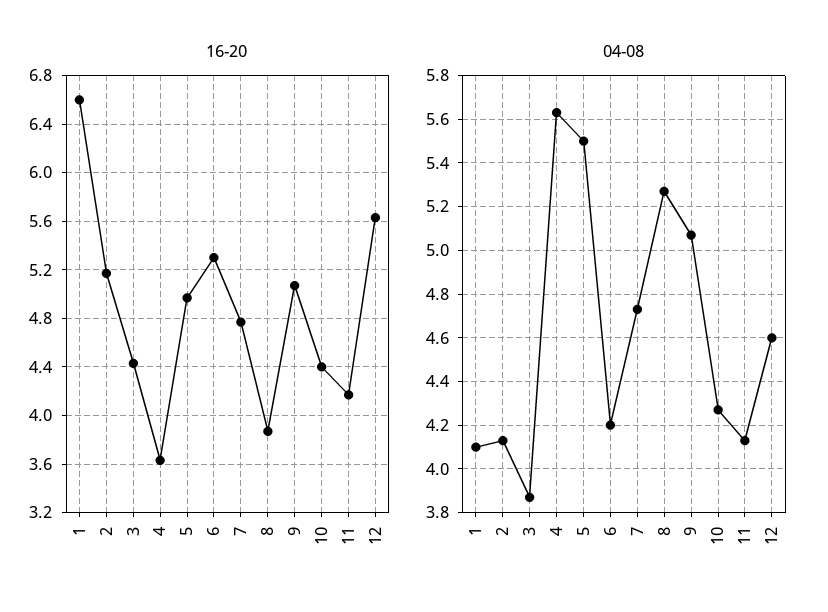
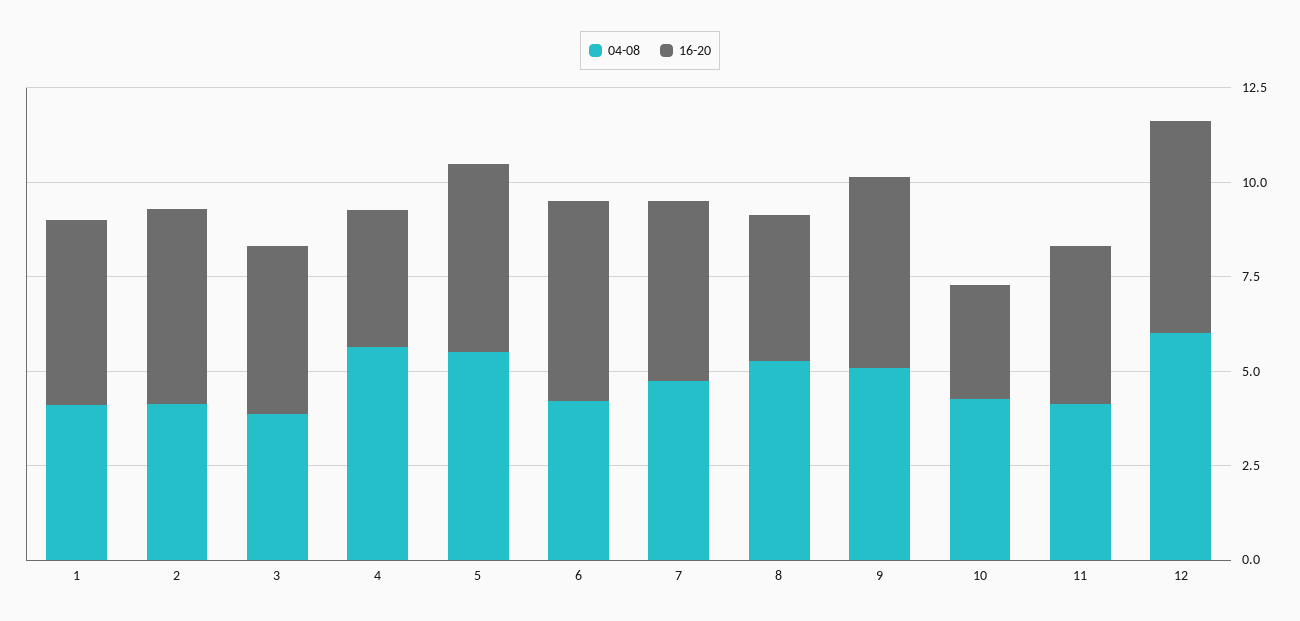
16-20, 1: 6.6 -> 5
16-20, 10: 4.4 -> 3
04-08, 12: 4.6 -> 6

